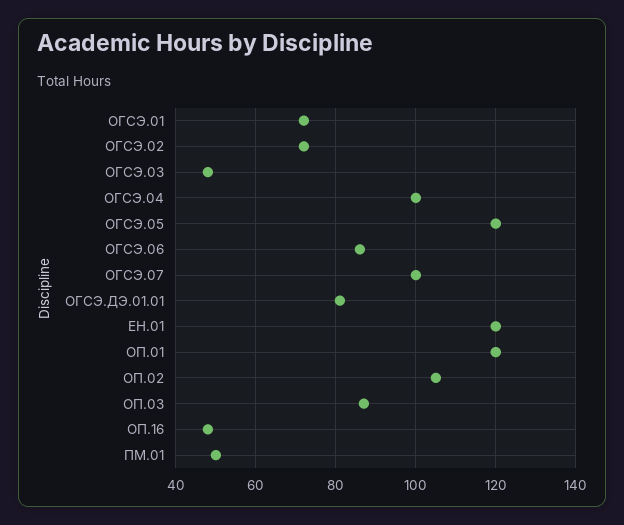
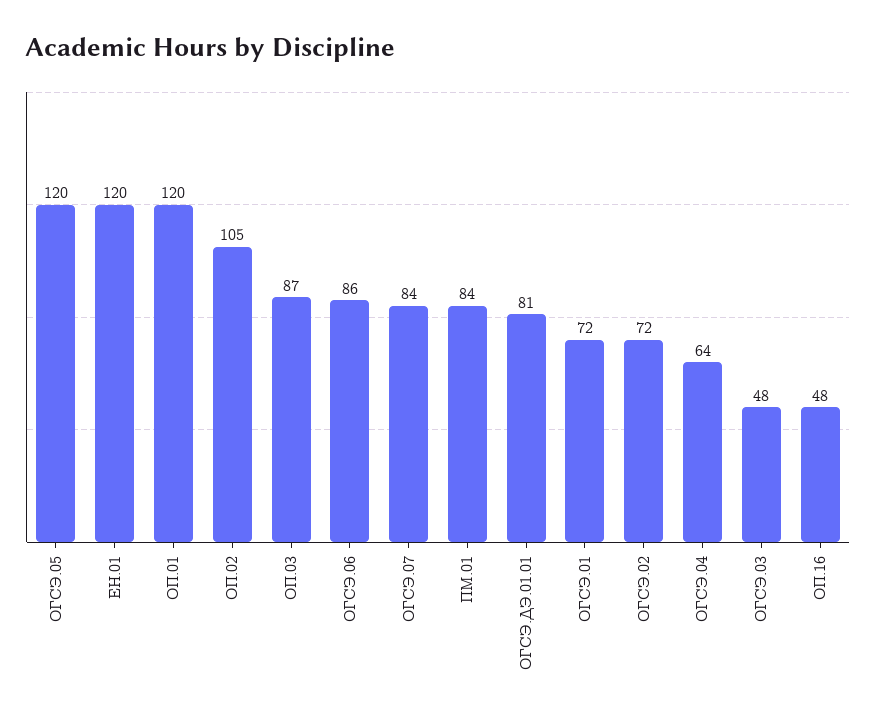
ОГСЭ.04: 100 -> 64
ОГСЭ.07: 100 -> 84
ПМ.01: 50 -> 84

